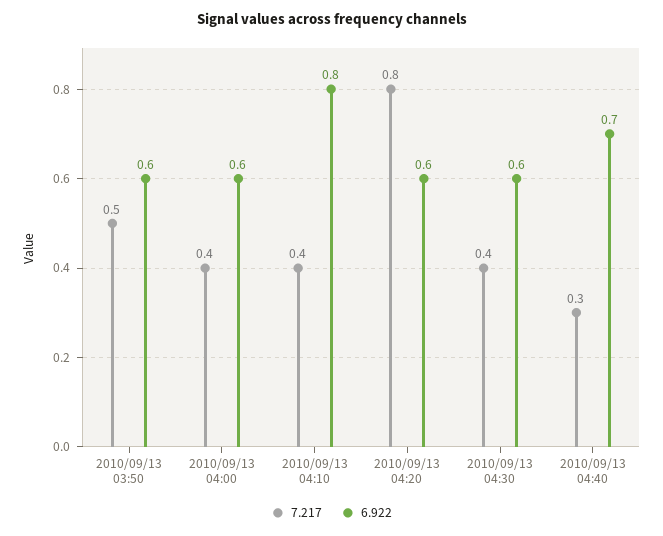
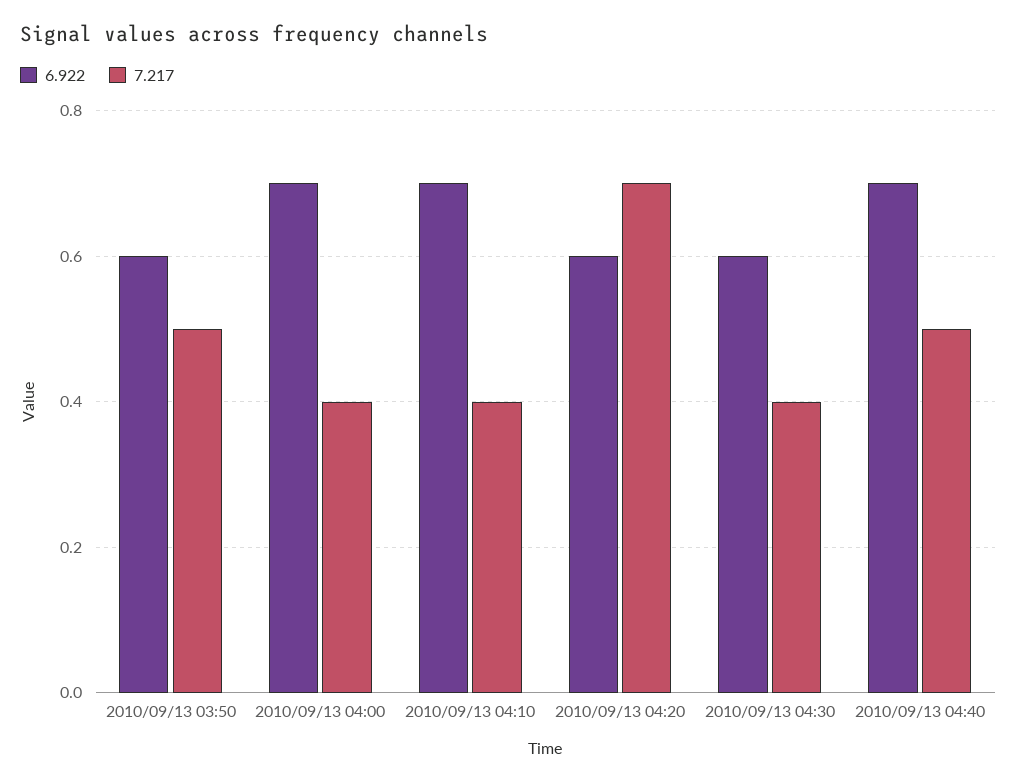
6.922, 2010/09/13 04:00: 0.6 -> 0.7
6.922, 2010/09/13 04:10: 0.8 -> 0.7
7.217, 2010/09/13 04:20: 0.8 -> 0.7
7.217, 2010/09/13 04:40: 0.3 -> 0.5

